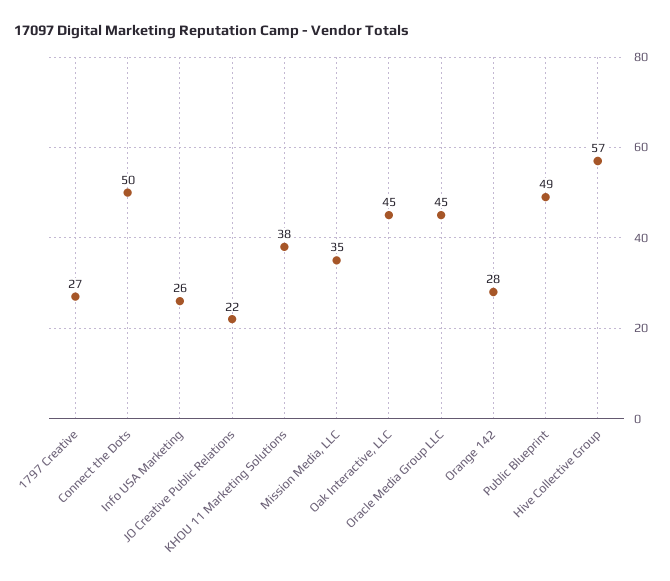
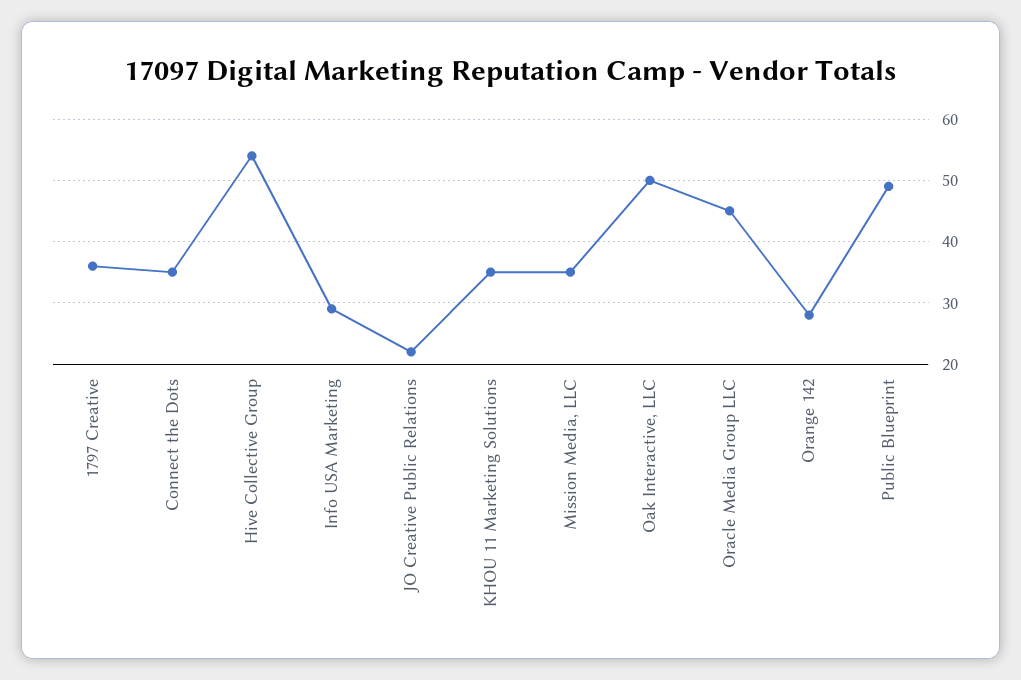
1797 Creative: 27 -> 36
Connect the Dots: 50 -> 35
Info USA Marketing: 26 -> 29
KHOU 11 Marketing Solutions: 38 -> 35
Oak Interactive, LLC: 45 -> 50
Hive Collective Group: 57 -> 54

